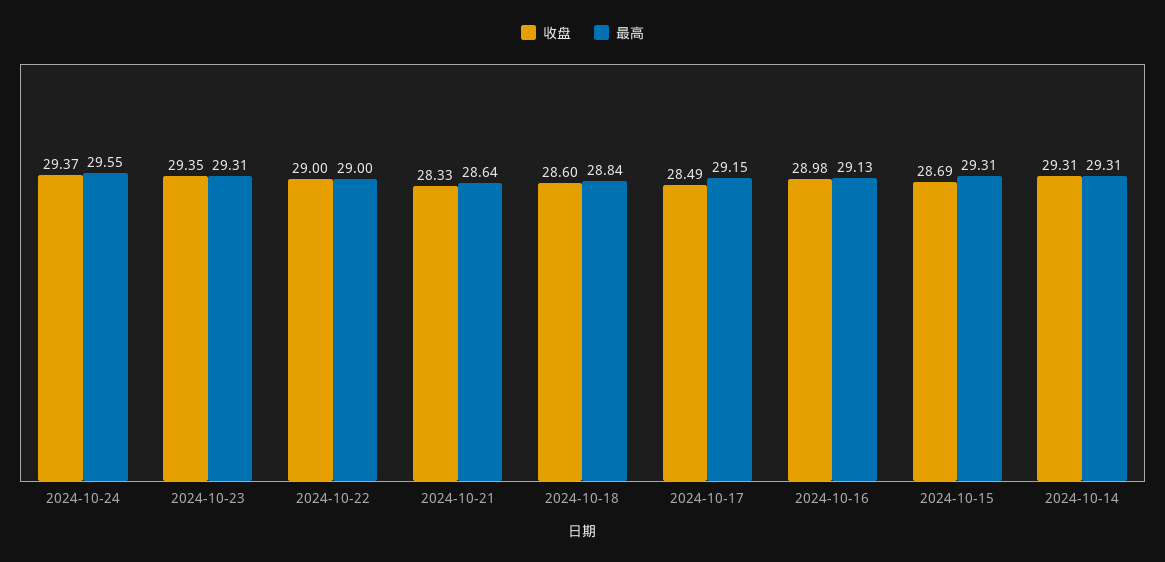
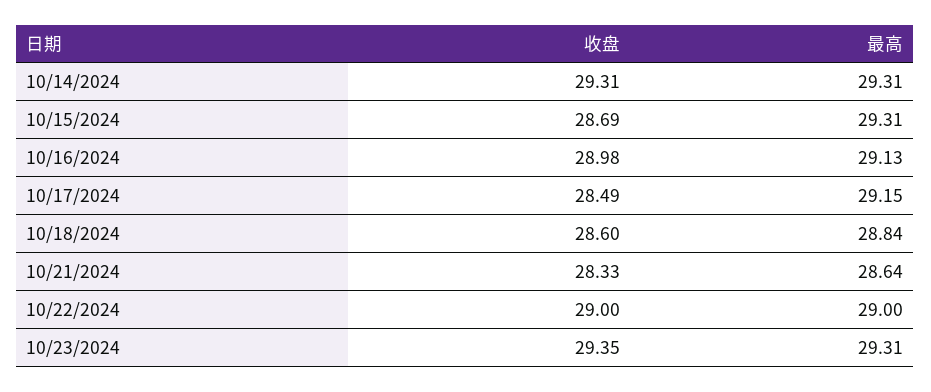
收盘, 2024-10-24: 29.37 -> none
最高, 2024-10-24: 29.55 -> none

